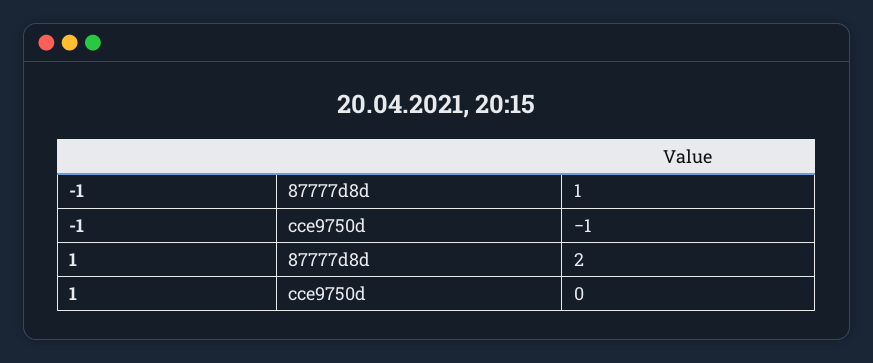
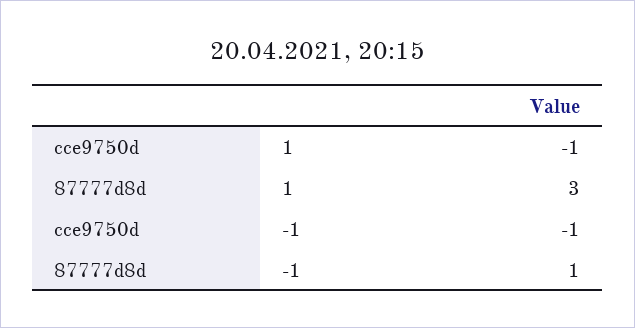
1, 87777d8d: 2 -> 3
1, cce9750d: 0 -> -1

